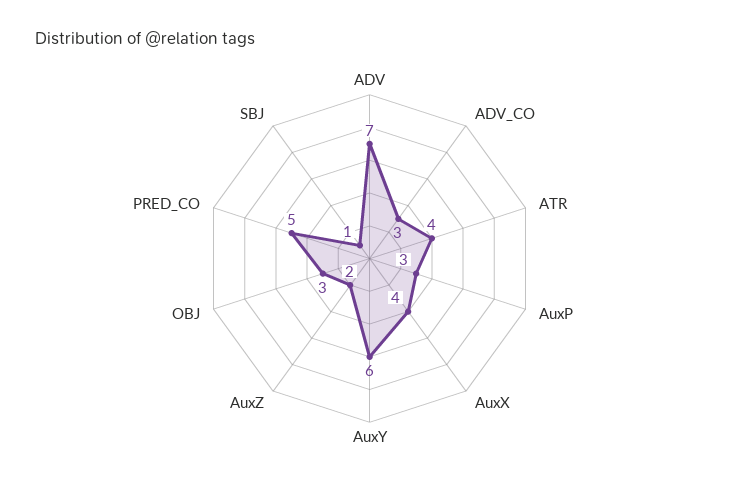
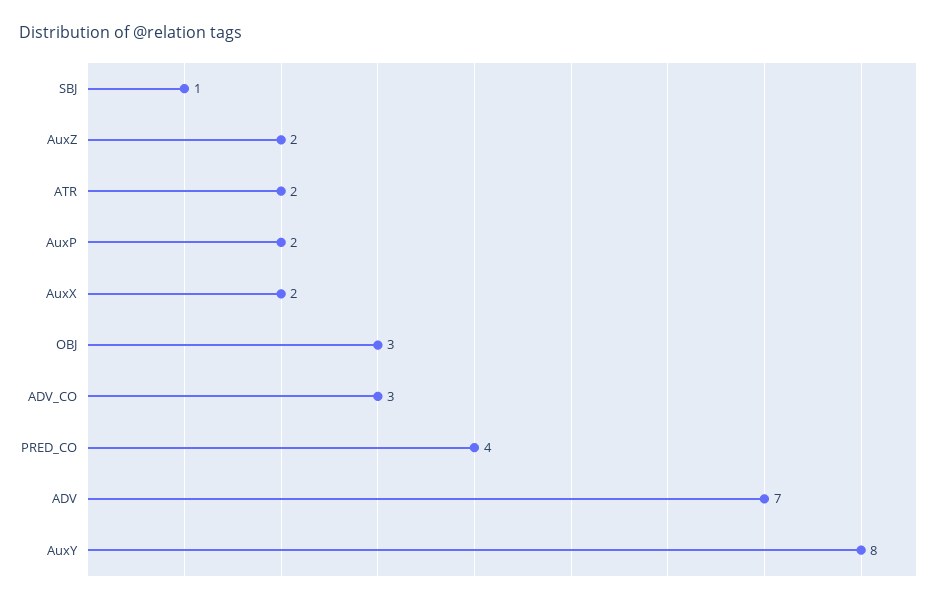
ATR: 4 -> 2
AuxP: 3 -> 2
AuxX: 4 -> 2
AuxY: 6 -> 8
PRED_CO: 5 -> 4

